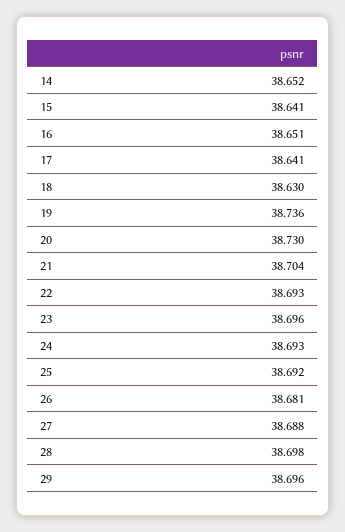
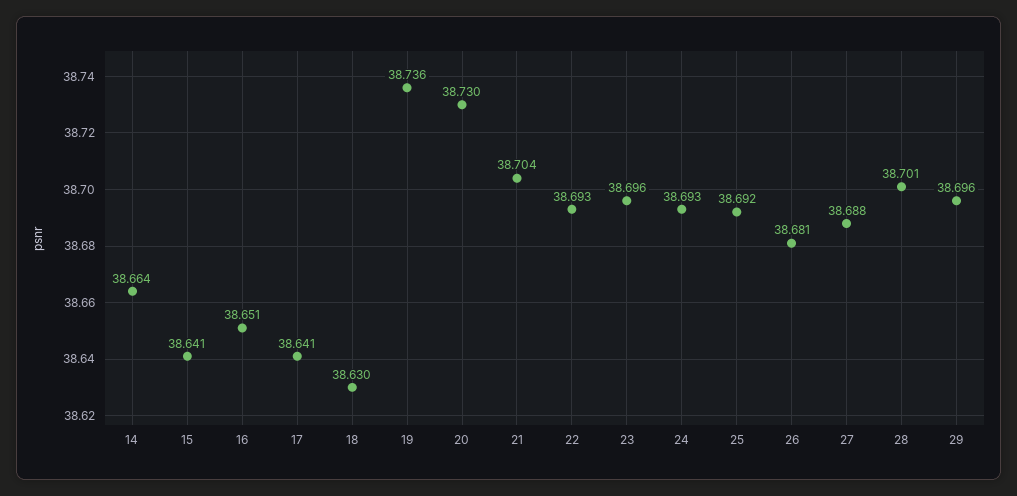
14: 38.652 -> 38.664
28: 38.698 -> 38.701

